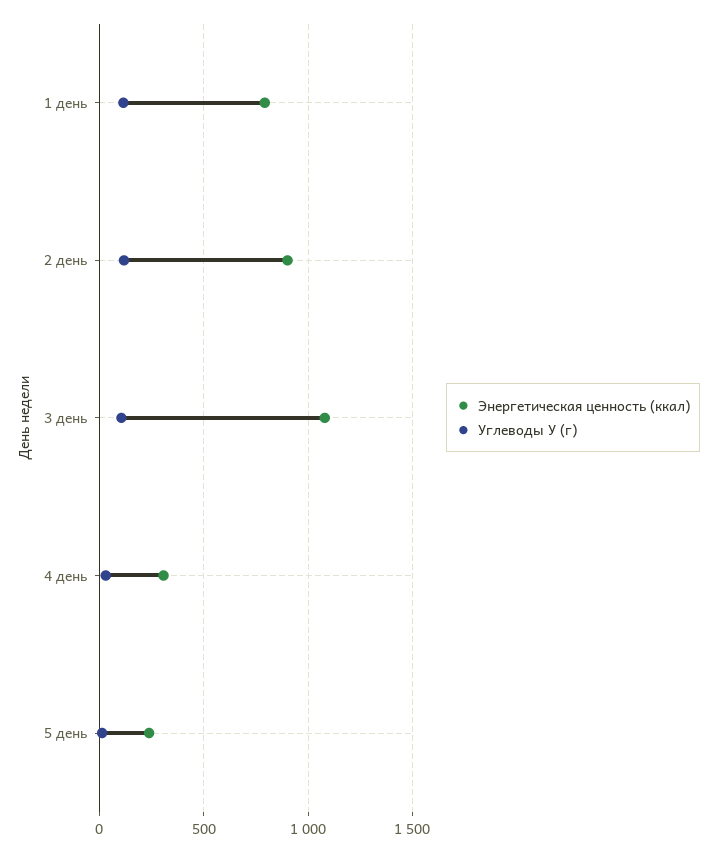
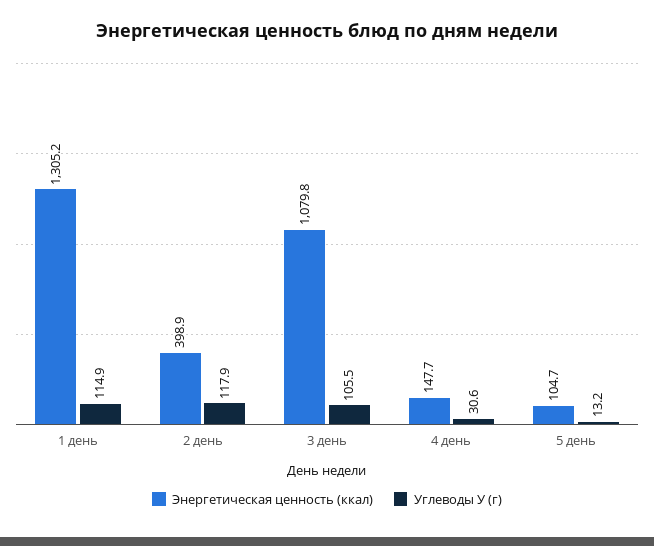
Энергетическая ценность (ккал), 1 день: 800 -> 1305.2
Энергетическая ценность (ккал), 2 день: 900 -> 398.9
Энергетическая ценность (ккал), 4 день: 300 -> 147.7
Энергетическая ценность (ккал), 5 день: 250 -> 104.7

